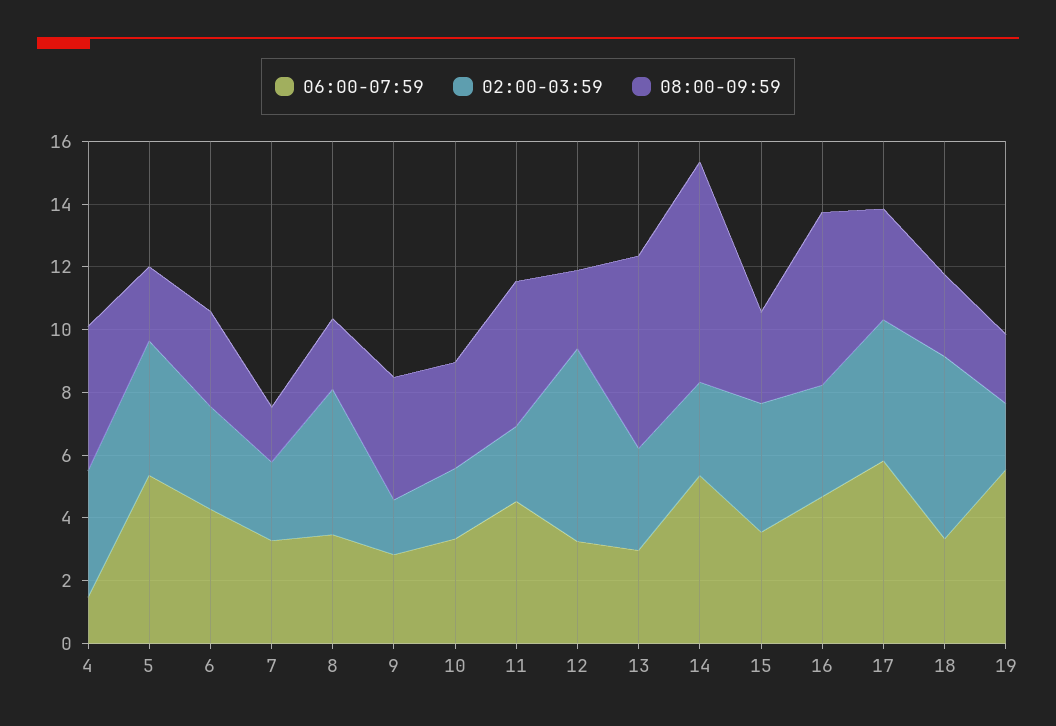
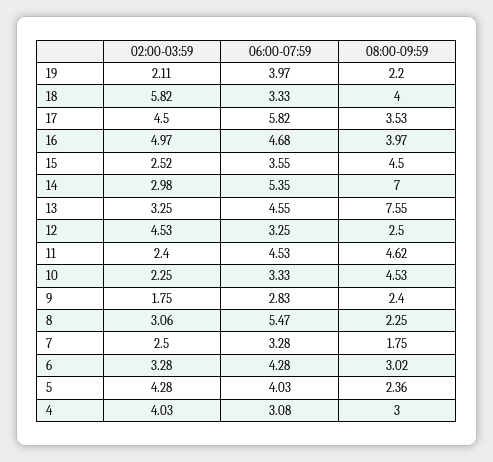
06:00-07:59, 4: 1.5 -> 3.08
08:00-09:59, 4: 4.5 -> 3
06:00-07:59, 5: 5.5 -> 4.03
06:00-07:59, 8: 3.5 -> 5.47
02:00-03:59, 8: 4.5 -> 3.06
08:00-09:59, 9: 4 -> 2.4
08:00-09:59, 10: 3.5 -> 4.53
02:00-03:59, 12: 6 -> 4.53
06:00-07:59, 13: 3 -> 4.55
08:00-09:59, 13: 6 -> 7.55
02:00-03:59, 15: 4 -> 2.52
08:00-09:59, 15: 3 -> 4.5
02:00-03:59, 16: 3.5 -> 4.97
08:00-09:59, 16: 5.5 -> 3.97
08:00-09:59, 18: 2.5 -> 4
06:00-07:59, 19: 5.5 -> 3.97

